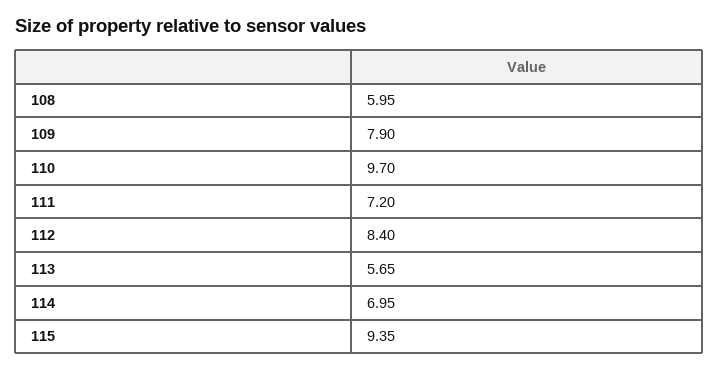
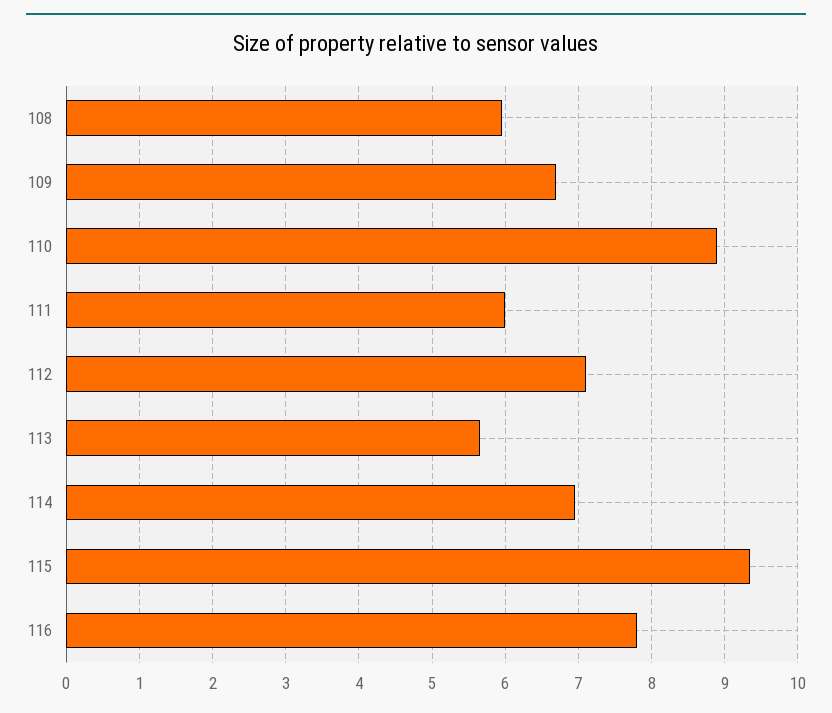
109: 7.9 -> 6.7
110: 9.7 -> 8.9
111: 7.2 -> 6
112: 8.4 -> 7.1
116: none -> 7.8

